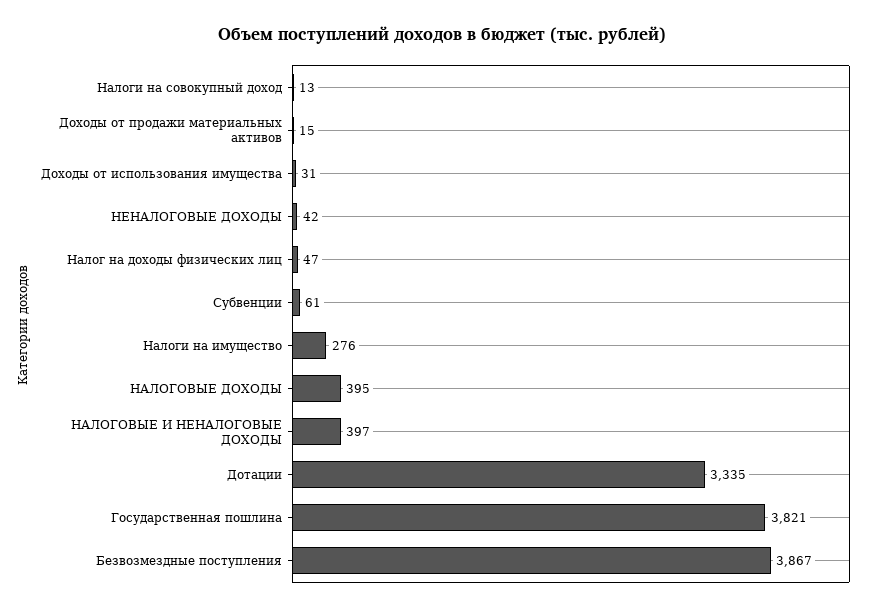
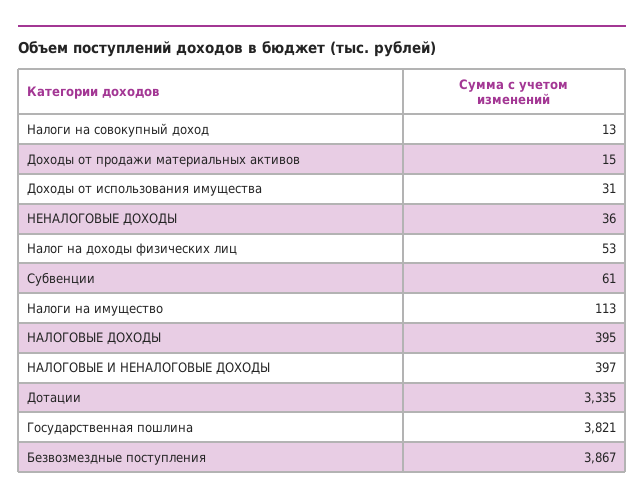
НЕНАЛОГОВЫЕ ДОХОДЫ: 42 -> 36
Налог на доходы физических лиц: 47 -> 53
Налоги на имущество: 276 -> 113

